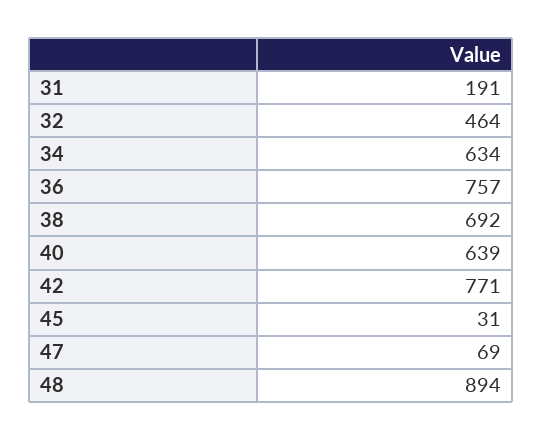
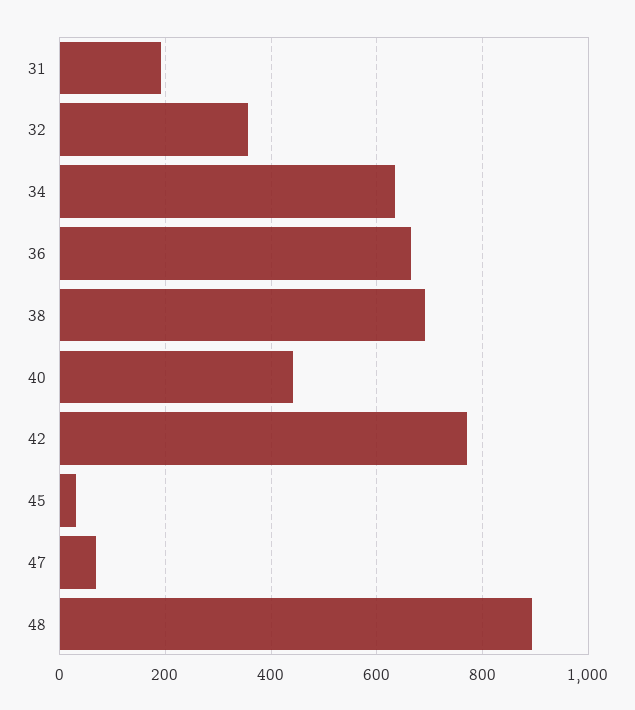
32: 464 -> 360
36: 757 -> 660
40: 639 -> 440

